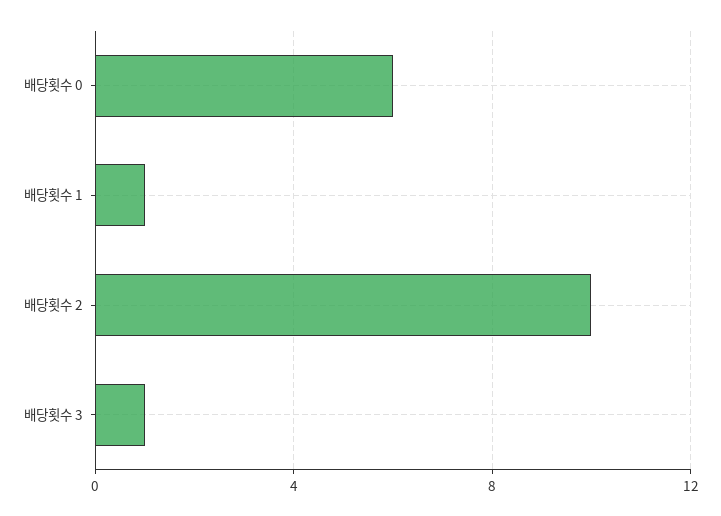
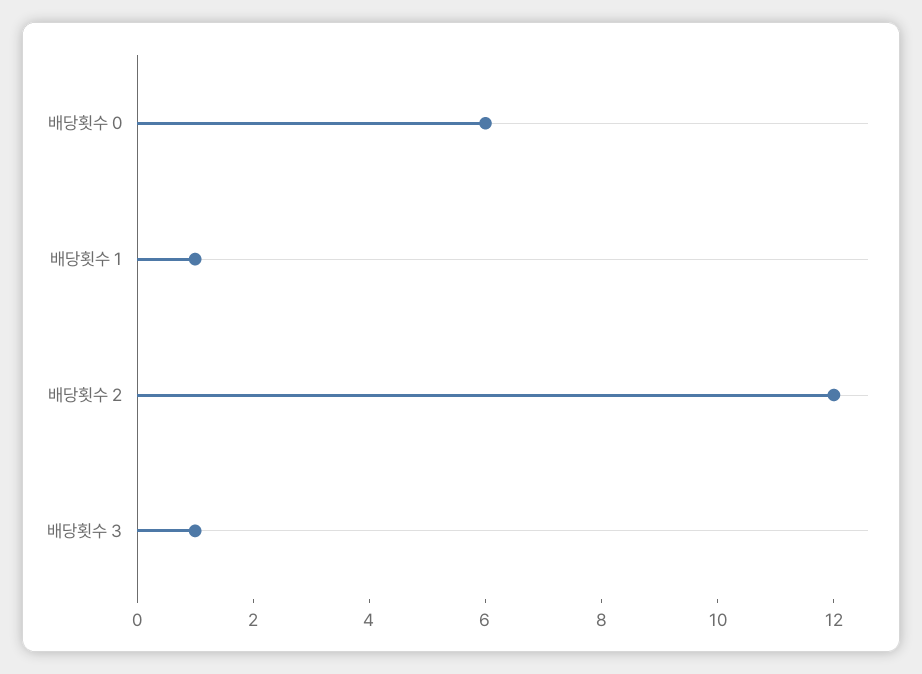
배당횟수 2: 10 -> 12

